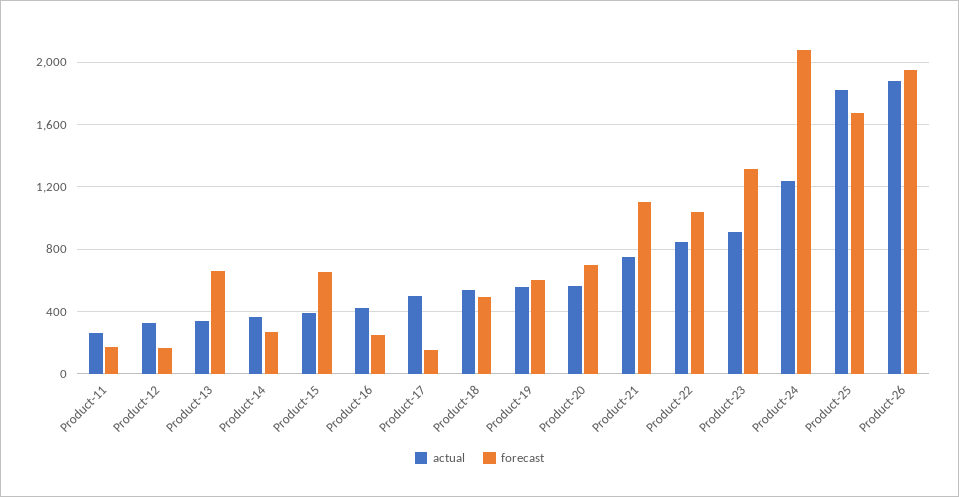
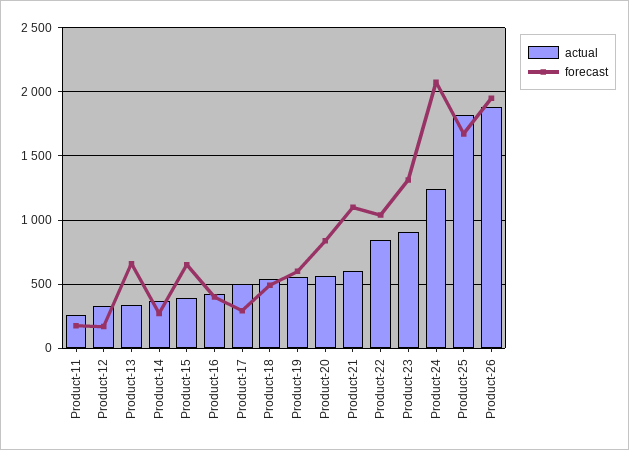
forecast, Product-16: 250 -> 400
forecast, Product-17: 150 -> 300
forecast, Product-20: 700 -> 850
actual, Product-21: 750 -> 600

